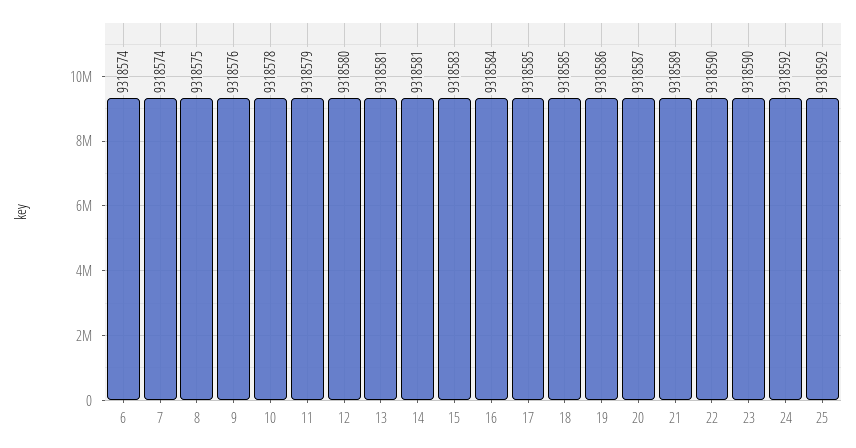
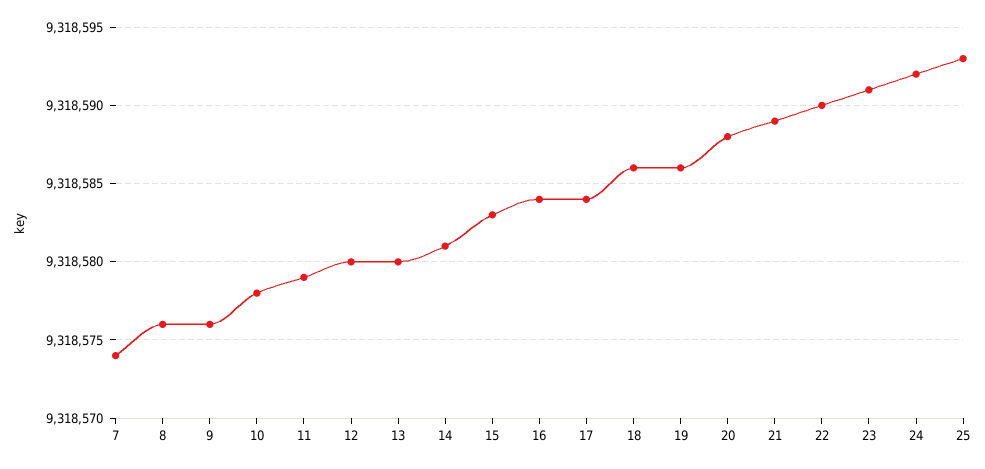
6: 9318574 -> none
8: 9318575 -> 9318576
13: 9318581 -> 9318580
17: 9318585 -> 9318584
18: 9318585 -> 9318586
20: 9318587 -> 9318588
23: 9318590 -> 9318591
25: 9318592 -> 9318593

